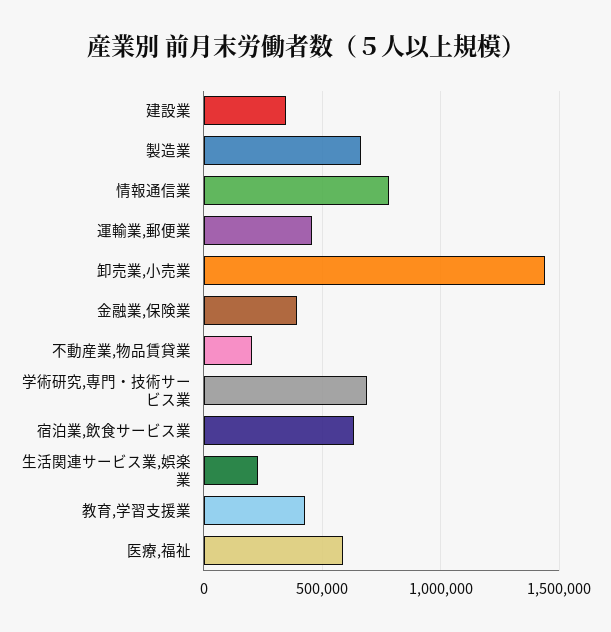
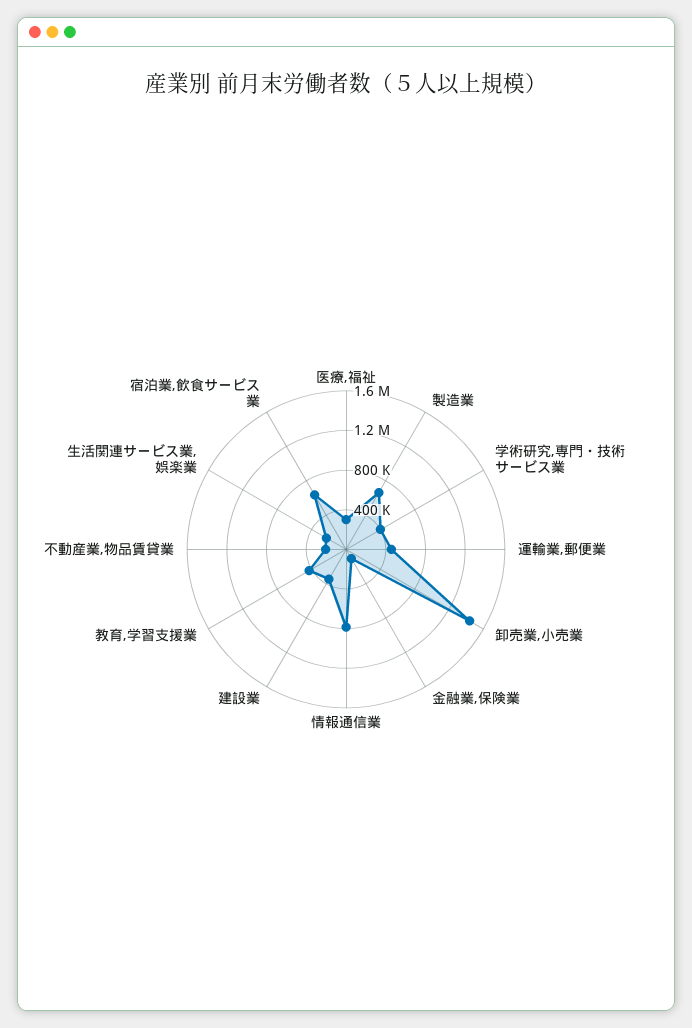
金融業,保険業: 400000 -> 100000
学術研究,専門・技術サービス業: 700000 -> 400000
医療,福祉: 600000 -> 300000

